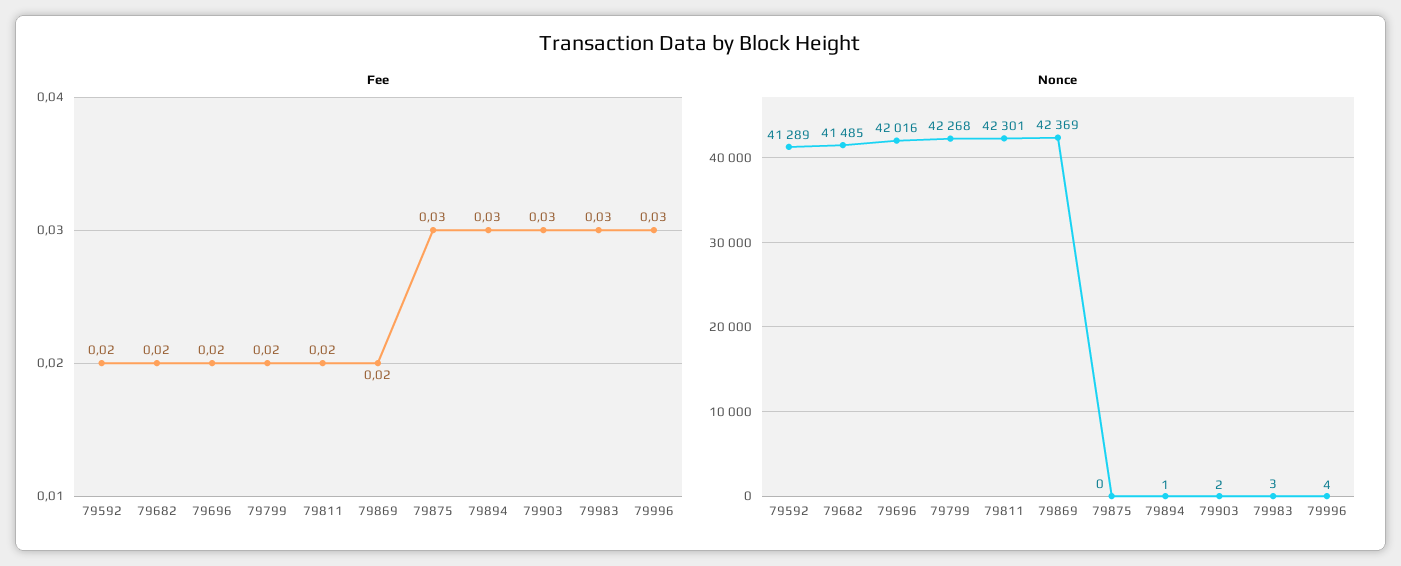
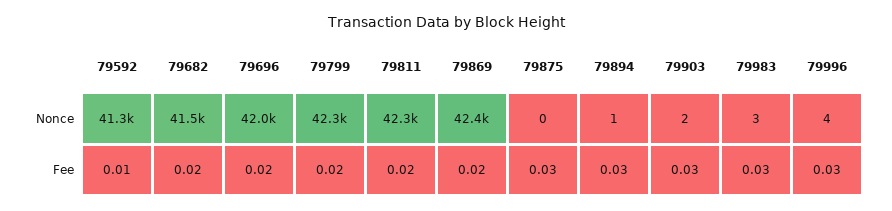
Fee, 79592: 0.02 -> 0.01

